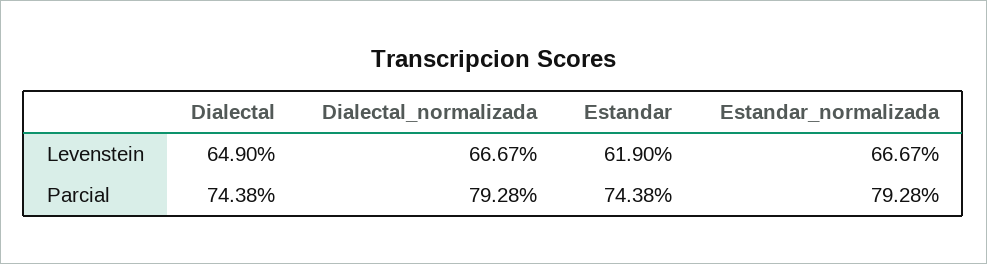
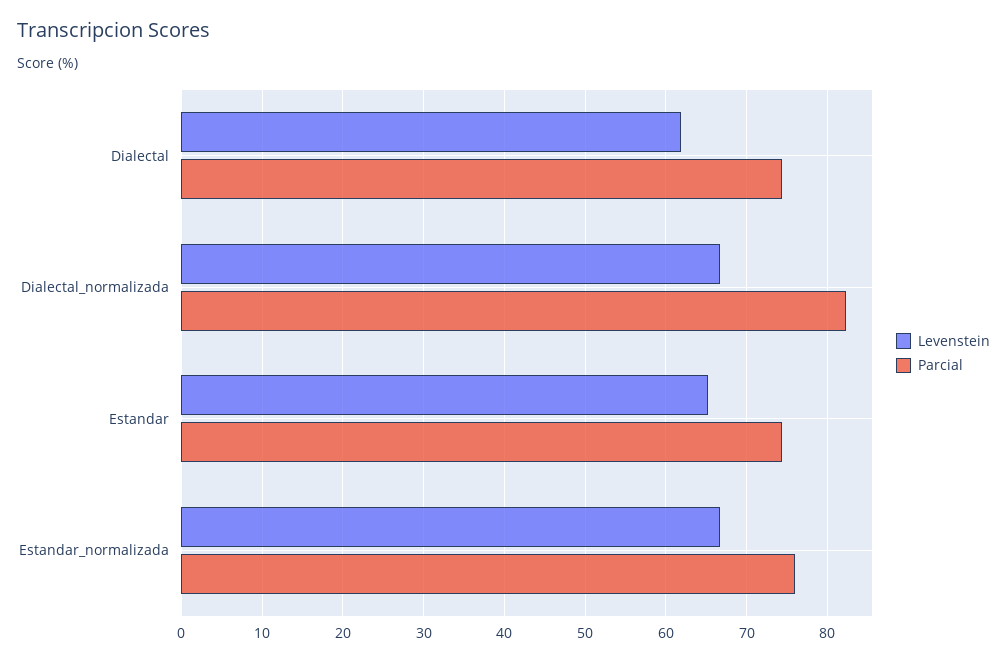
Levenstein, Dialectal: 64.9 -> 62
Levenstein, Estandar: 61.9 -> 65
Parcial, Dialectal_normalizada: 79.28 -> 82
Parcial, Estandar_normalizada: 79.28 -> 76

